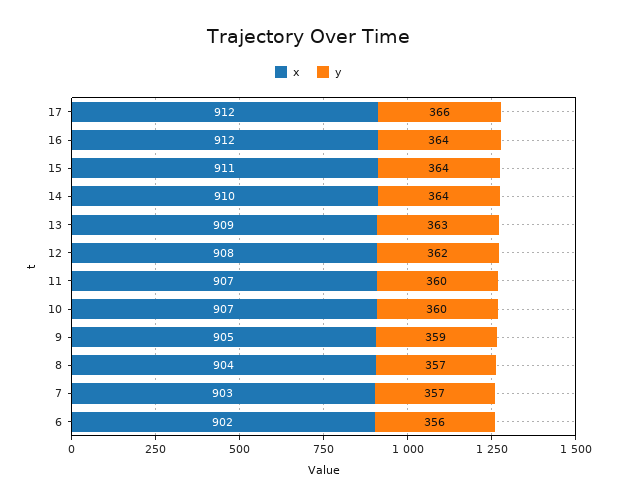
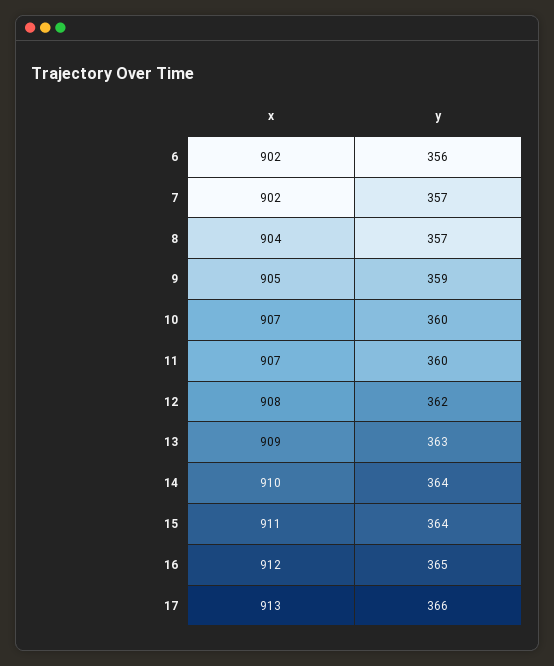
x, 17: 912 -> 913
y, 16: 364 -> 365
x, 7: 903 -> 902

